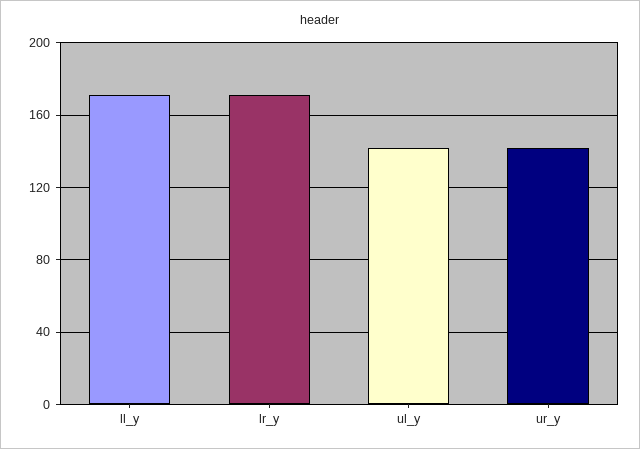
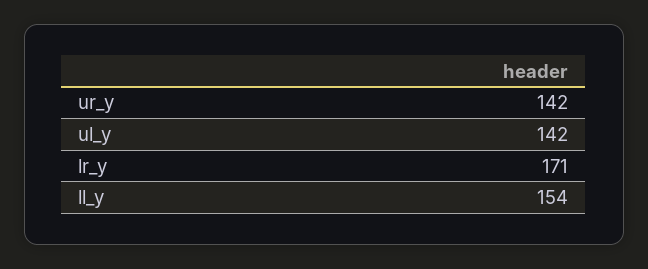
ll_y: 170 -> 154

